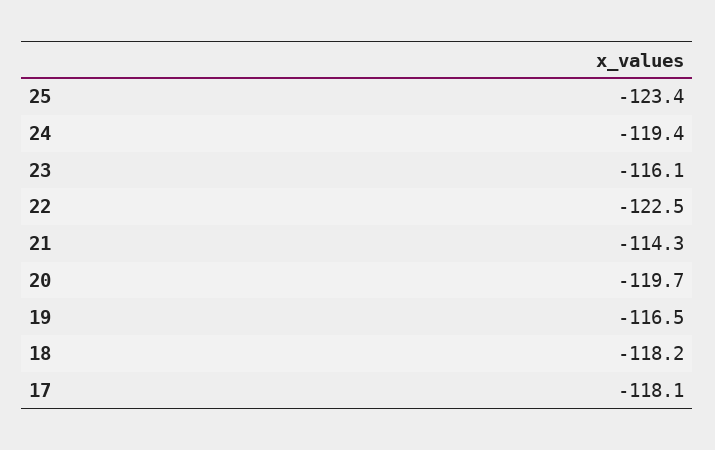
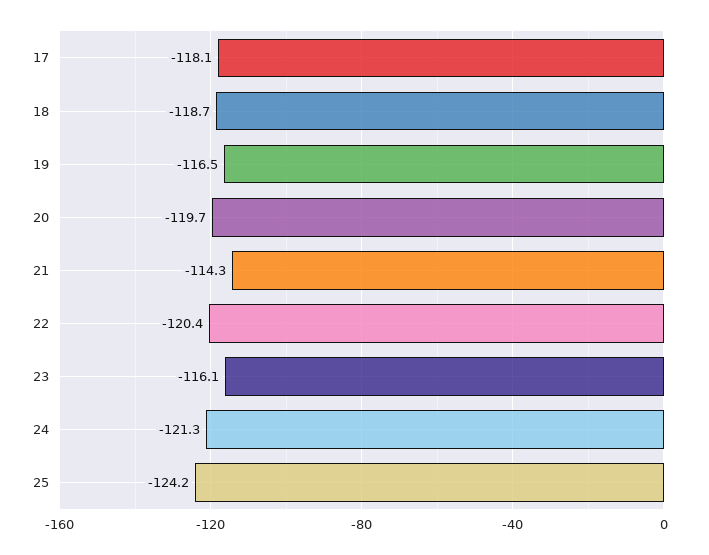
25: -123.4 -> -124.2
24: -119.4 -> -121.3
22: -122.5 -> -120.4
18: -118.2 -> -118.7

